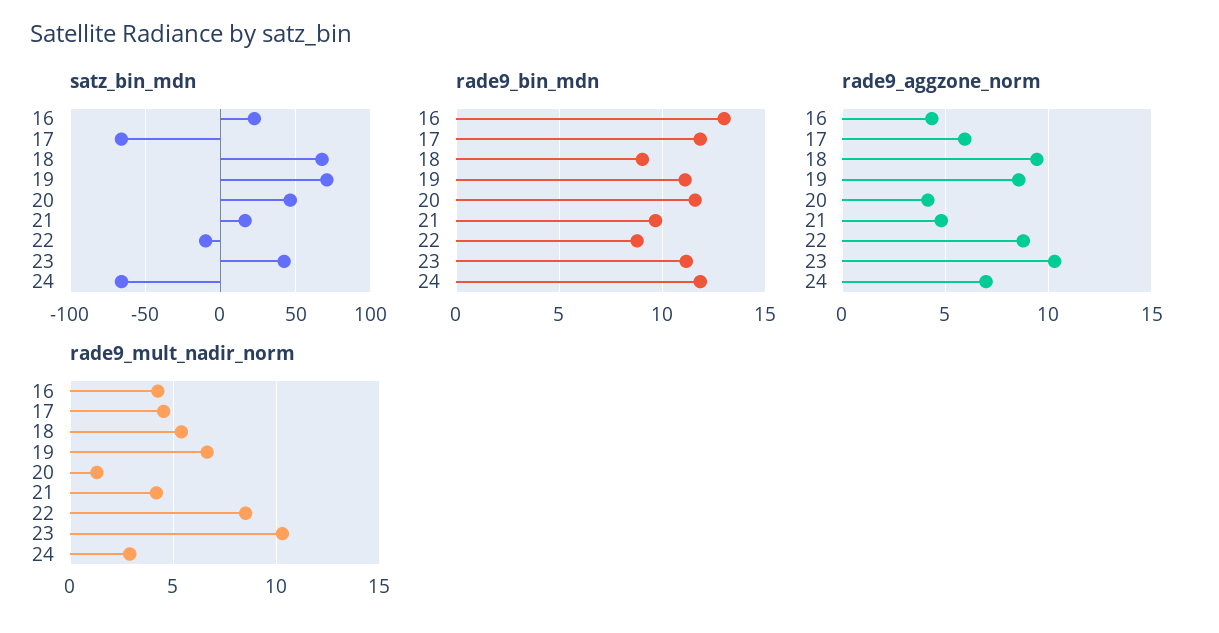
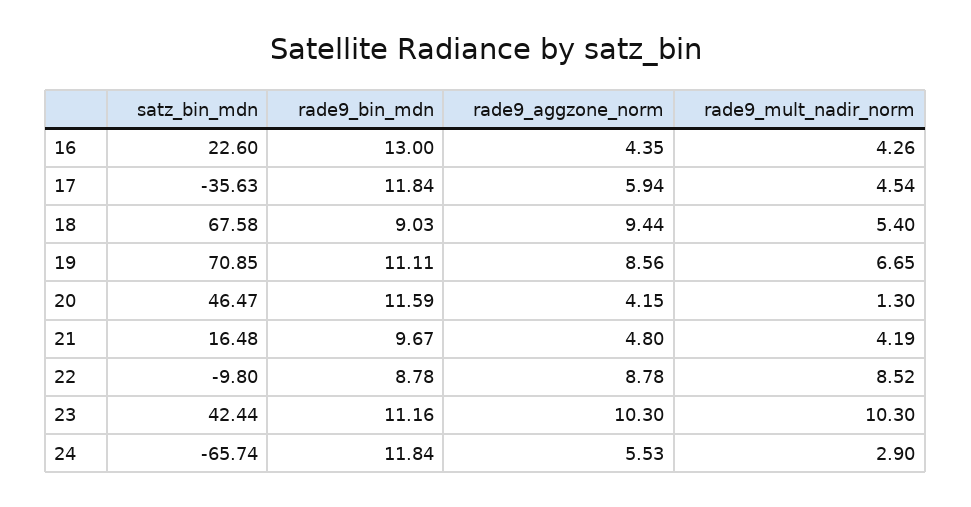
satz_bin_mdn, 17: -65 -> -35.63
rade9_aggzone_norm, 24: 7 -> 5.53

